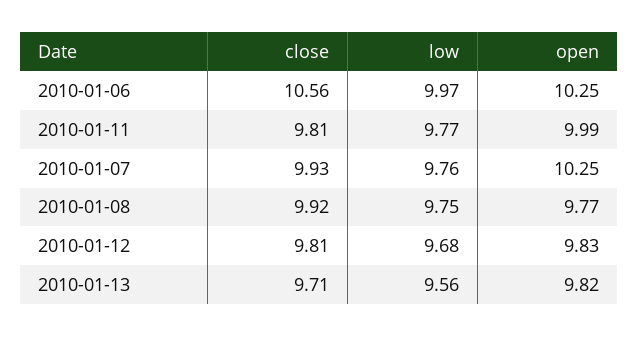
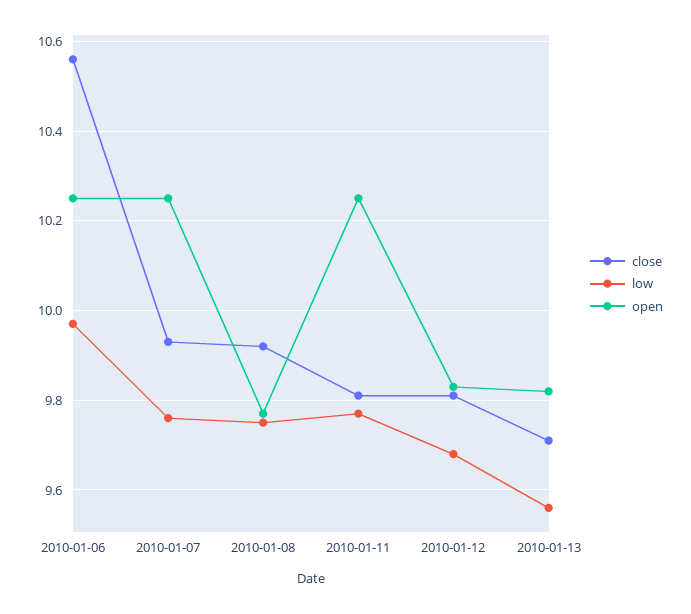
open, 2010-01-11: 9.99 -> 10.25

